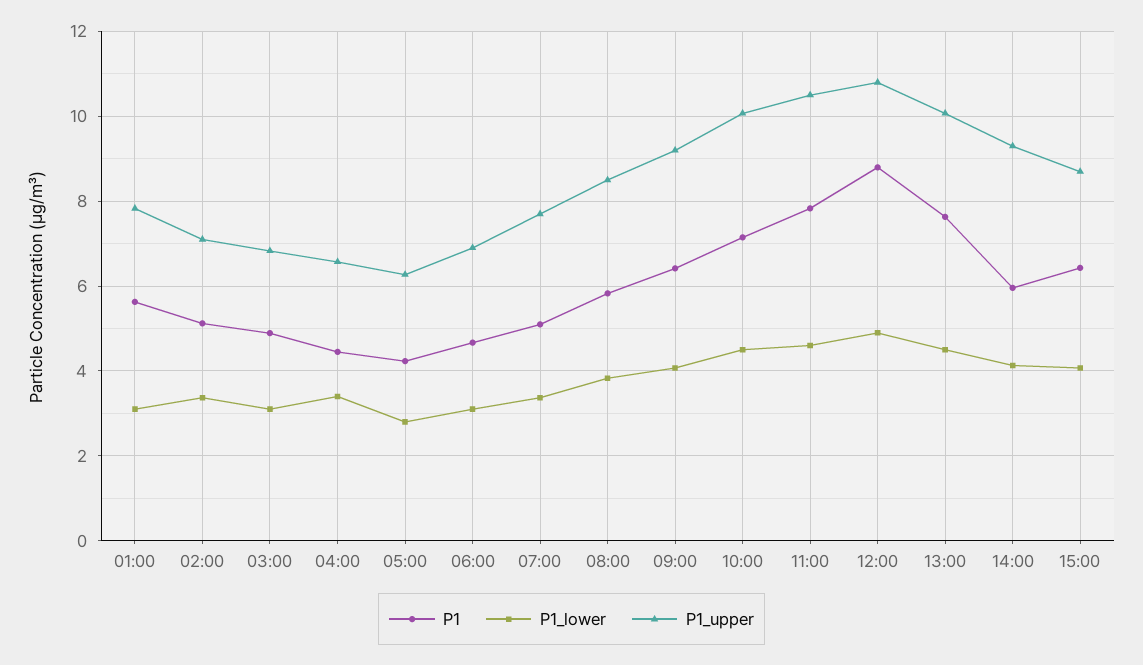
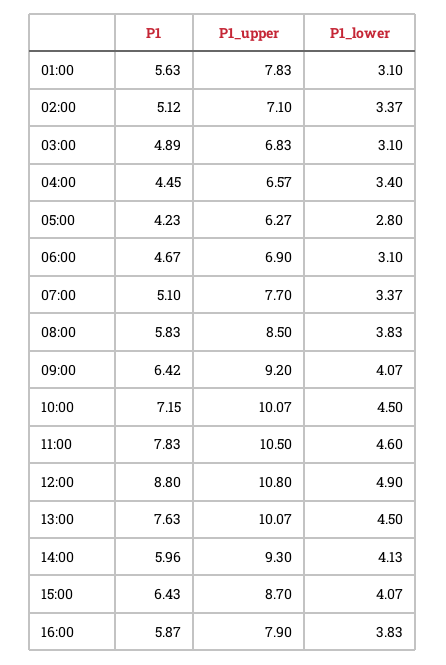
P1, 16:00: none -> 5.87
P1_upper, 16:00: none -> 7.9
P1_lower, 16:00: none -> 3.83

